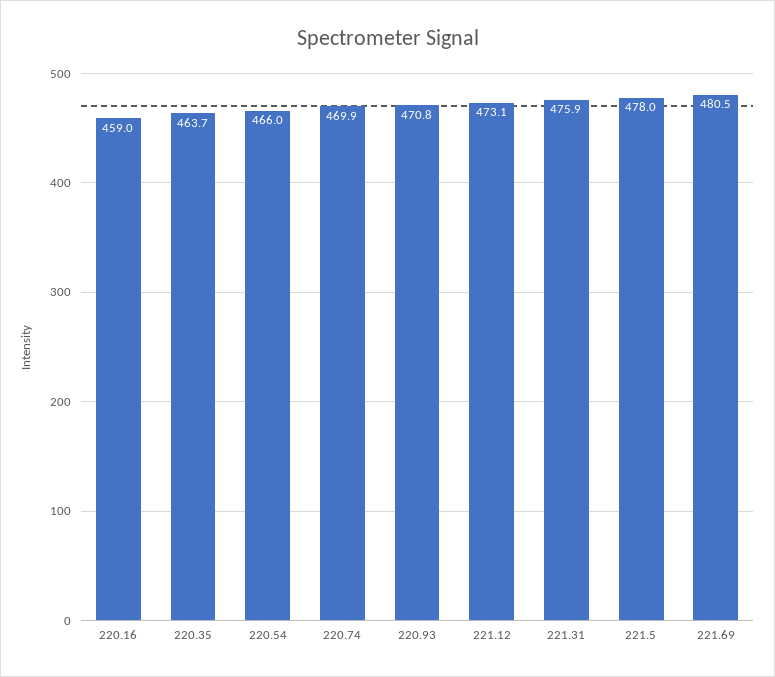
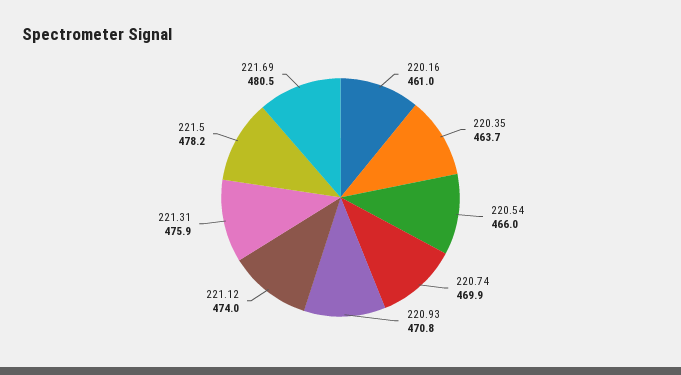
220.16: 459 -> 461
221.12: 473.1 -> 474
221.5: 478 -> 478.2

